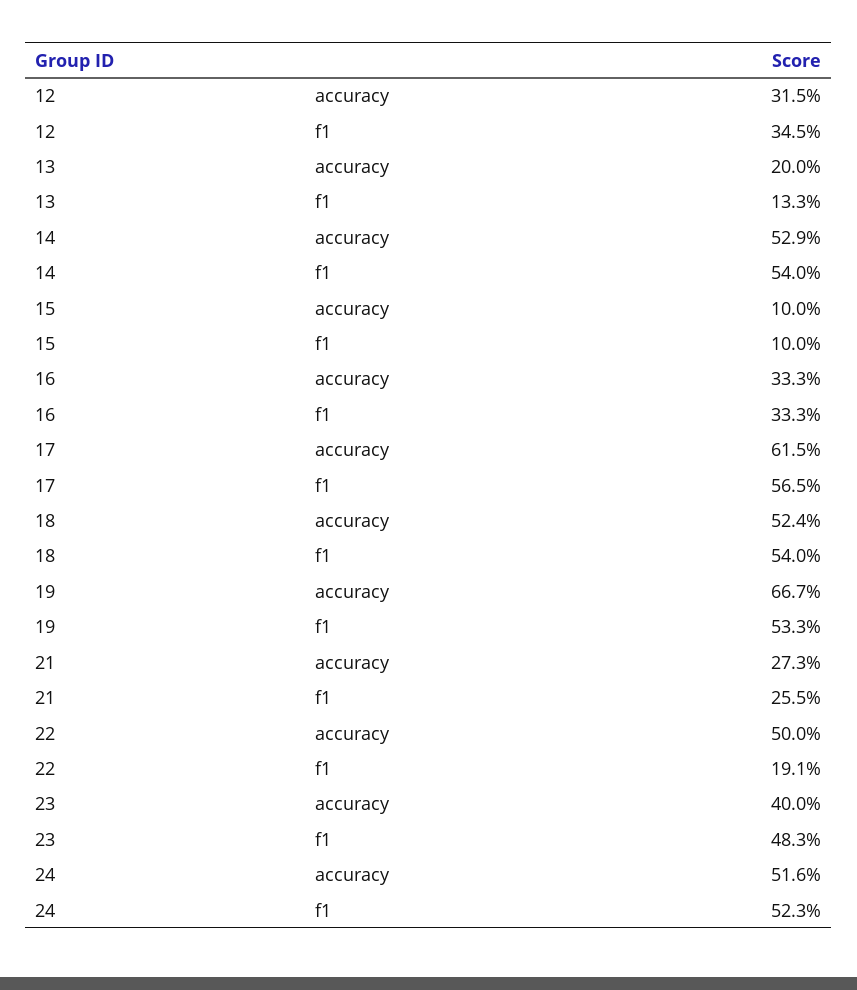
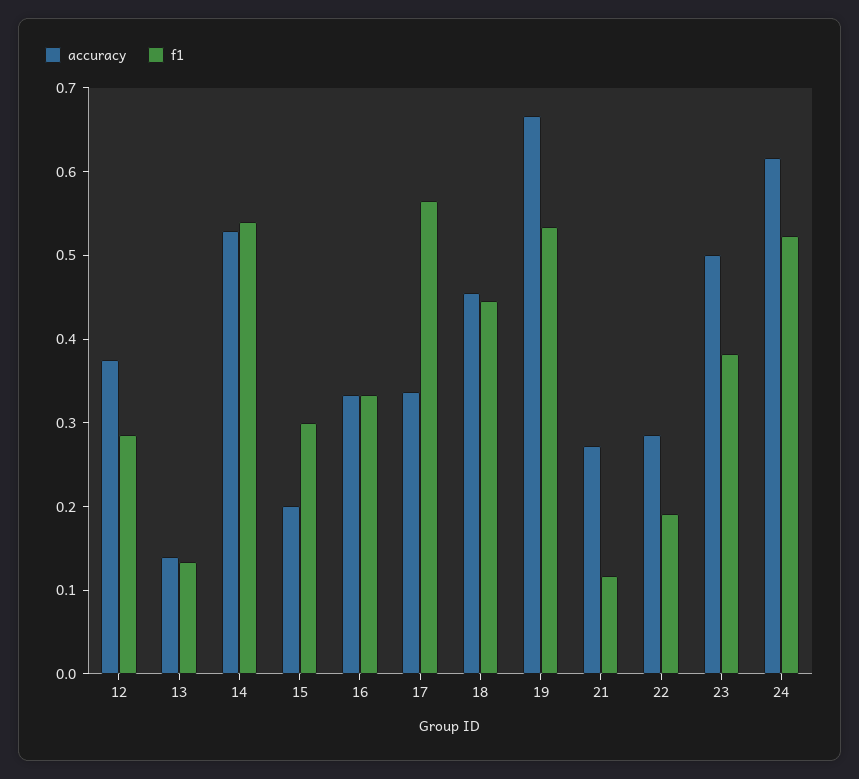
accuracy, 12: 0.315 -> 0.38
f1, 12: 0.345 -> 0.28
accuracy, 13: 0.2 -> 0.14
accuracy, 15: 0.1 -> 0.2
f1, 15: 0.1 -> 0.3
accuracy, 17: 0.615 -> 0.34
accuracy, 18: 0.524 -> 0.46
f1, 18: 0.54 -> 0.44
f1, 21: 0.255 -> 0.12
accuracy, 22: 0.5 -> 0.28
accuracy, 23: 0.4 -> 0.5
f1, 23: 0.483 -> 0.38
accuracy, 24: 0.516 -> 0.62

